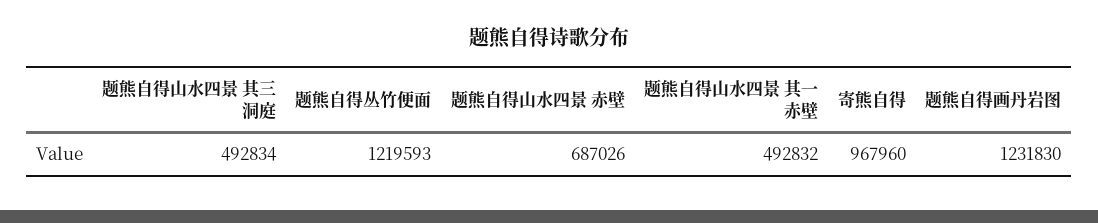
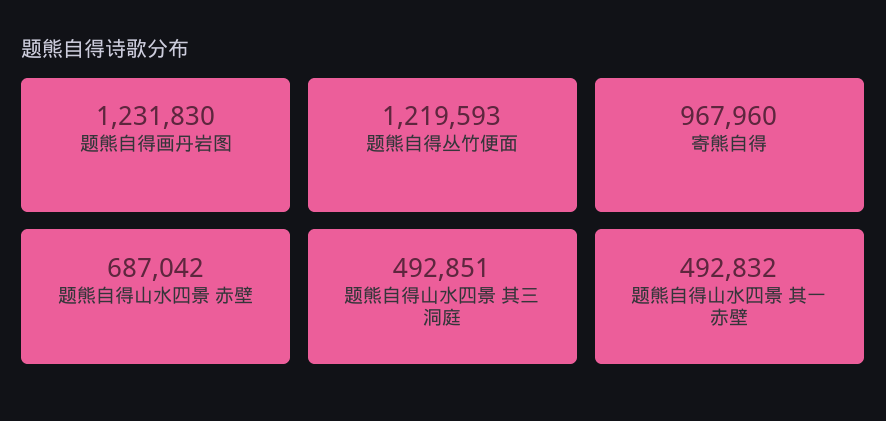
题熊自得山水四景 其三 洞庭: 492834 -> 492851
题熊自得山水四景 赤壁: 687026 -> 687042

